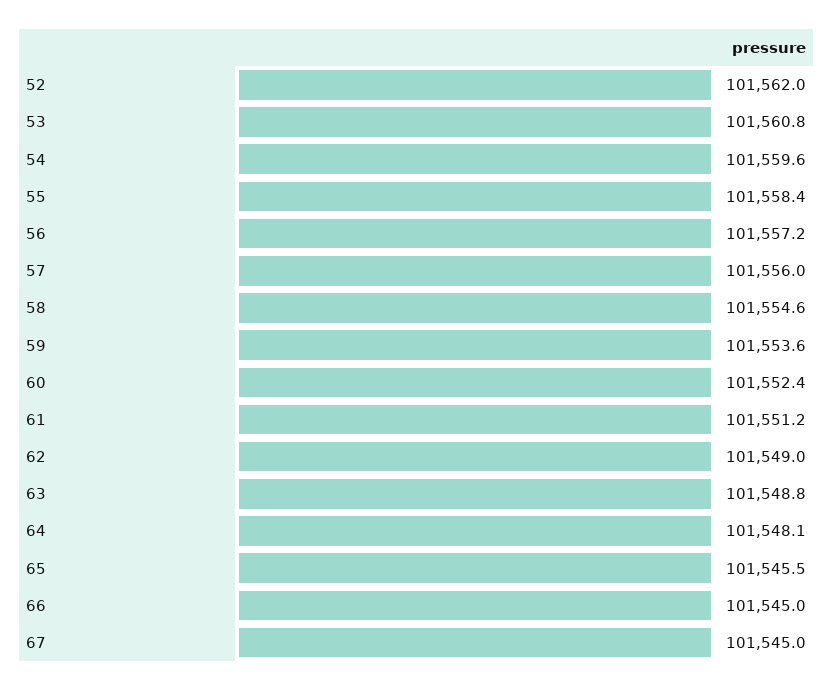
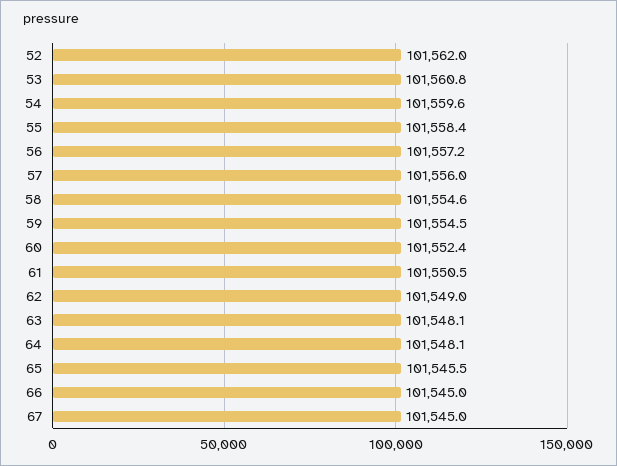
59: 101553.6 -> 101554.5
61: 101551.2 -> 101550.5
63: 101548.8 -> 101548.1

